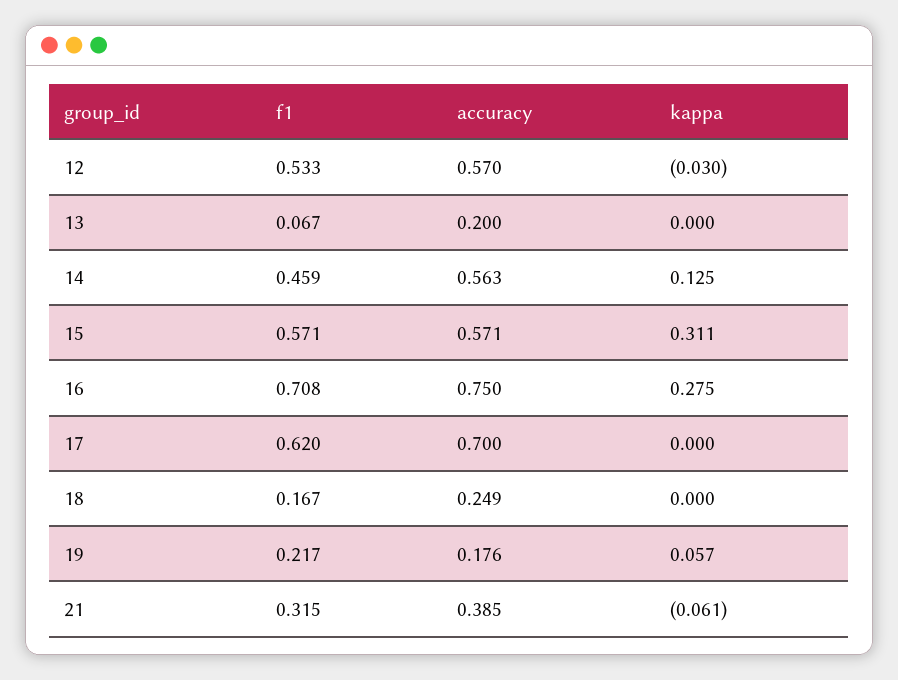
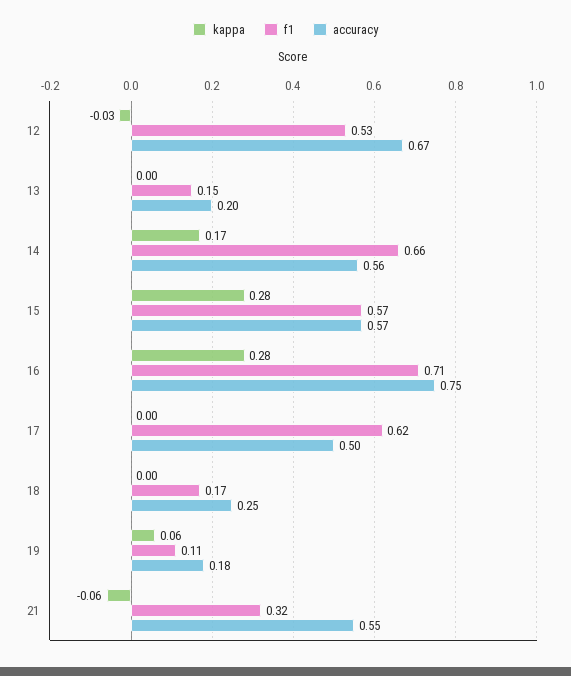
accuracy, 12: 0.57 -> 0.67
f1, 13: 0.067 -> 0.15
f1, 14: 0.459 -> 0.66
kappa, 14: 0.125 -> 0.17
kappa, 15: 0.311 -> 0.28
accuracy, 17: 0.7 -> 0.5
f1, 19: 0.217 -> 0.11
accuracy, 21: 0.385 -> 0.55

